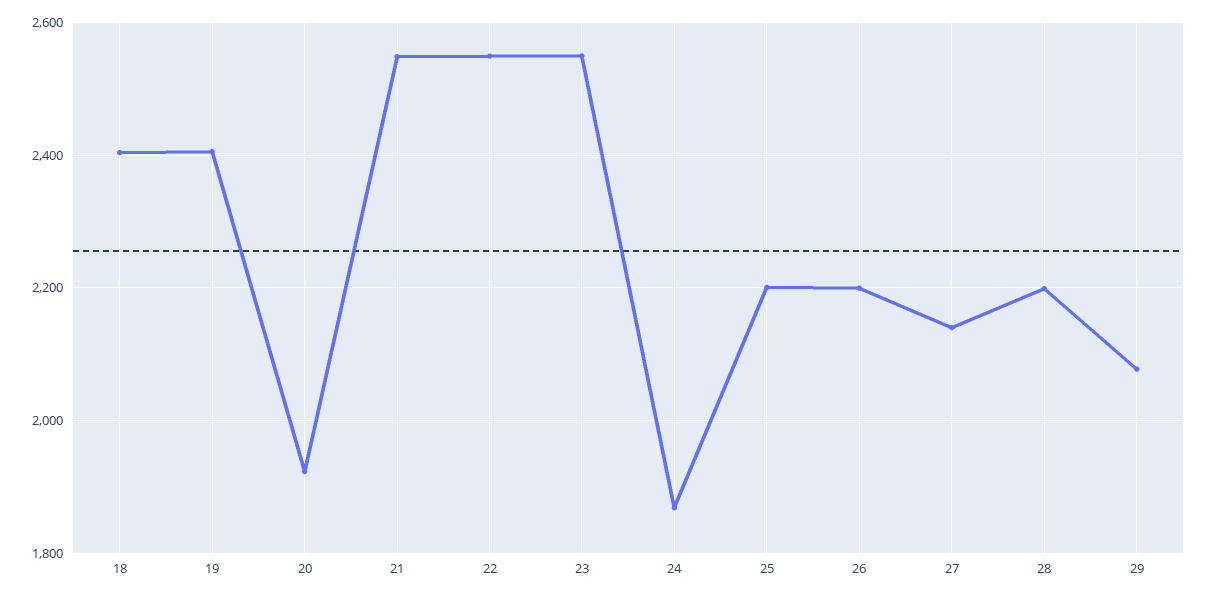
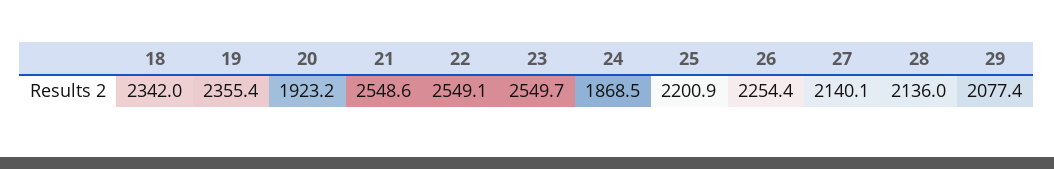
18: 2400 -> 2342
19: 2400 -> 2355.4
26: 2200 -> 2254.4
28: 2200 -> 2136

